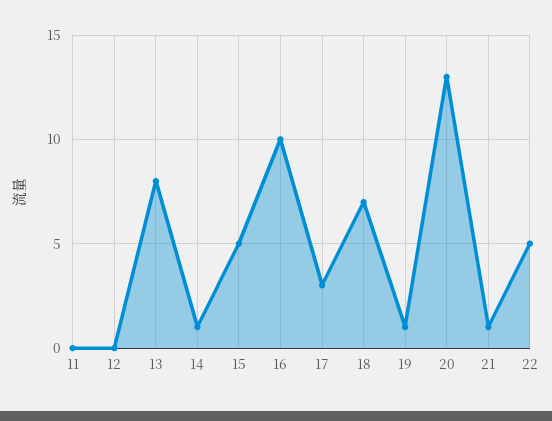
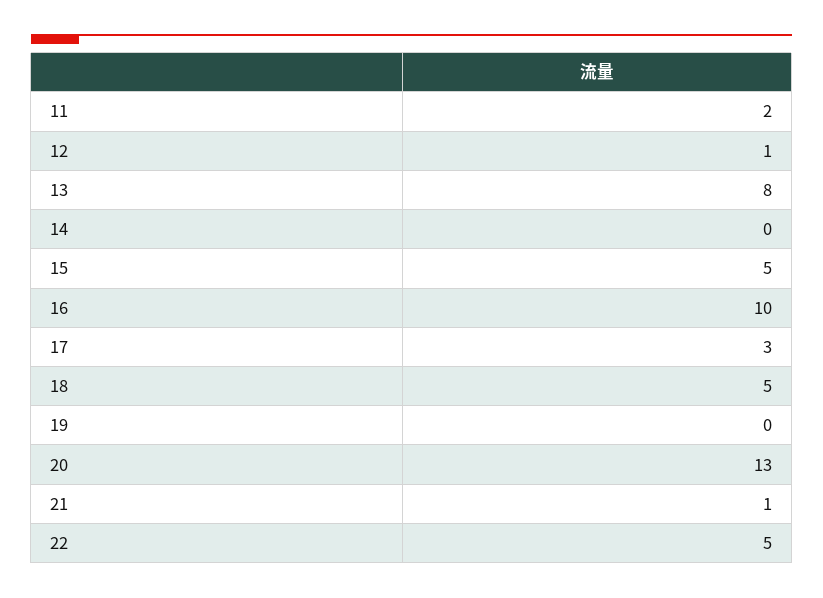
11: 0 -> 2
12: 0 -> 1
14: 1 -> 0
18: 7 -> 5
19: 1 -> 0

